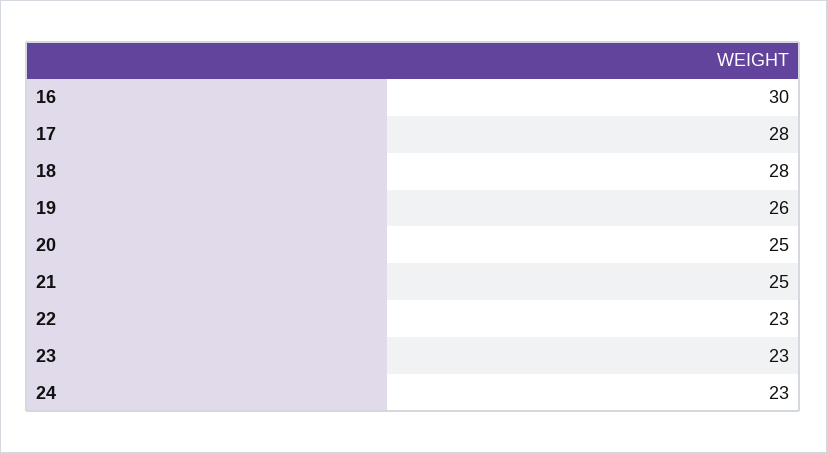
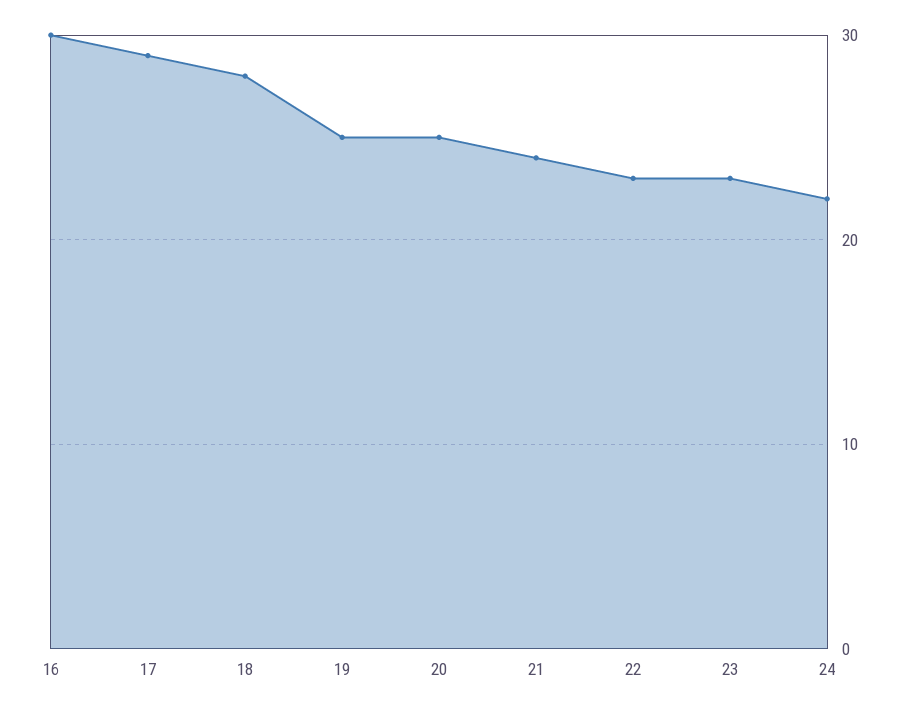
17: 28 -> 29
19: 26 -> 25
21: 25 -> 24
24: 23 -> 22

